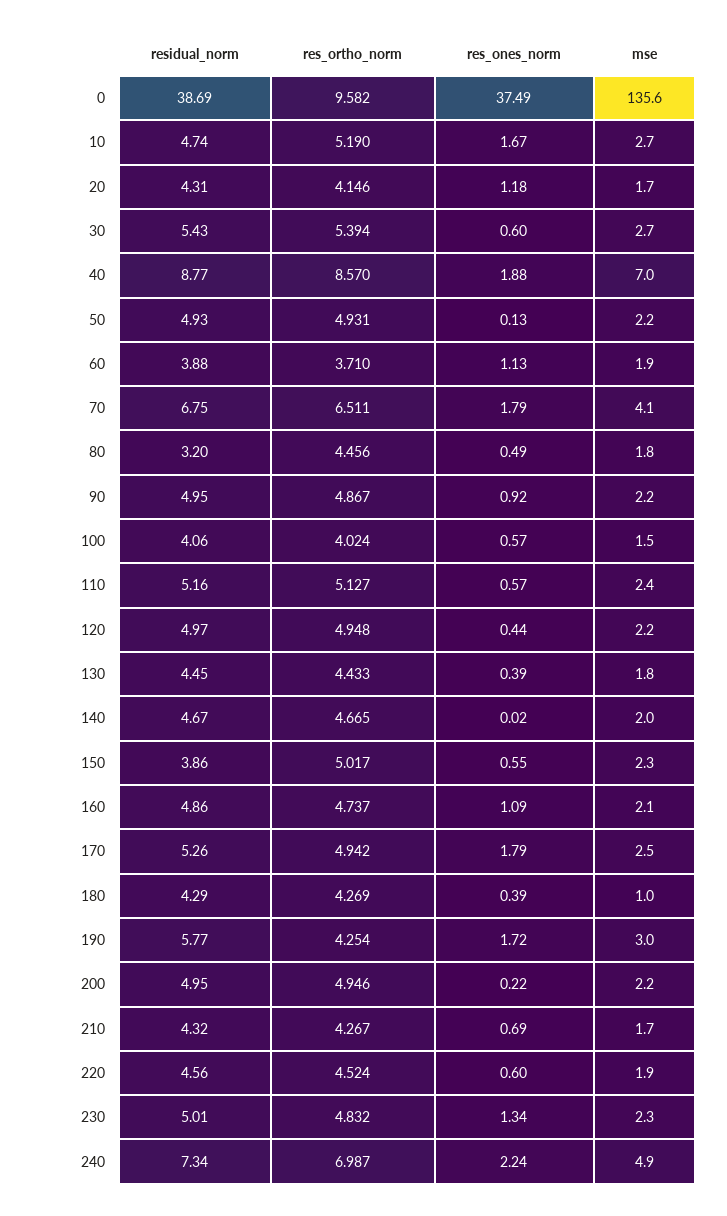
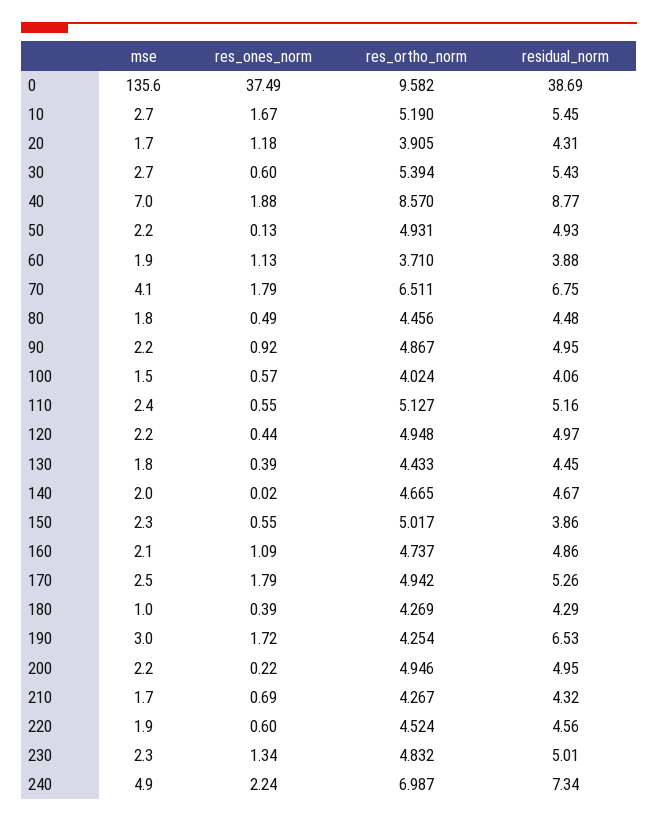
residual_norm, 10: 4.74 -> 5.45
res_ortho_norm, 20: 4.146 -> 3.905
residual_norm, 80: 3.2 -> 4.48
res_ones_norm, 110: 0.57 -> 0.55
residual_norm, 190: 5.77 -> 6.53

